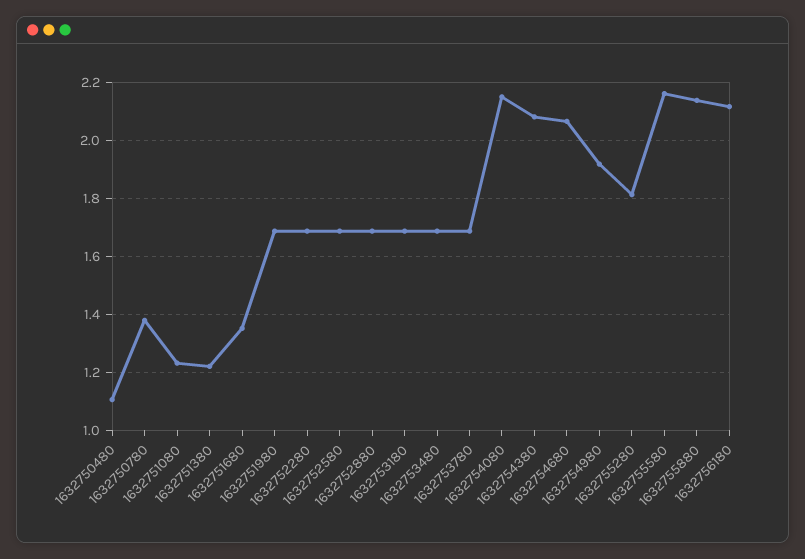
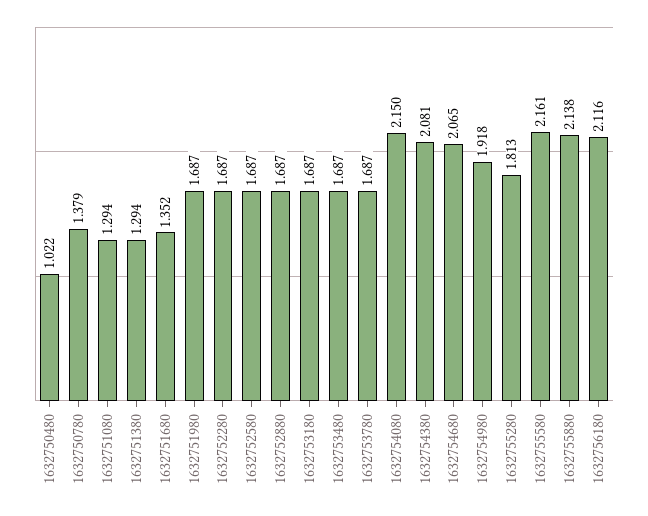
1632750480: 1.1 -> 1.022
1632751080: 1.225 -> 1.294
1632751380: 1.225 -> 1.294

